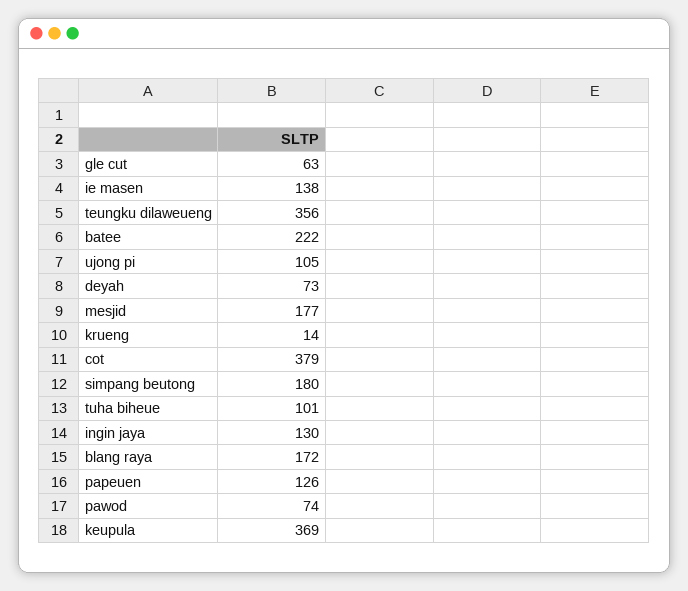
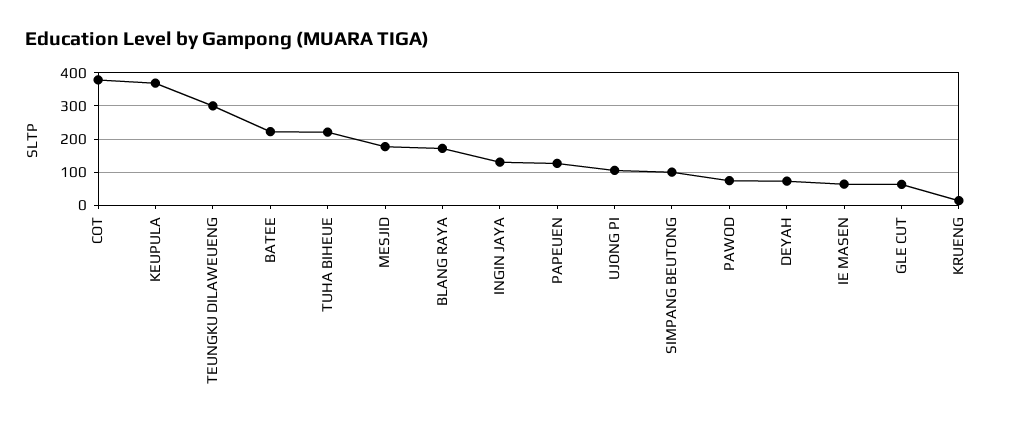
ie masen: 138 -> 60
teungku dilaweueng: 356 -> 300
simpang beutong: 180 -> 100
tuha biheue: 101 -> 220

